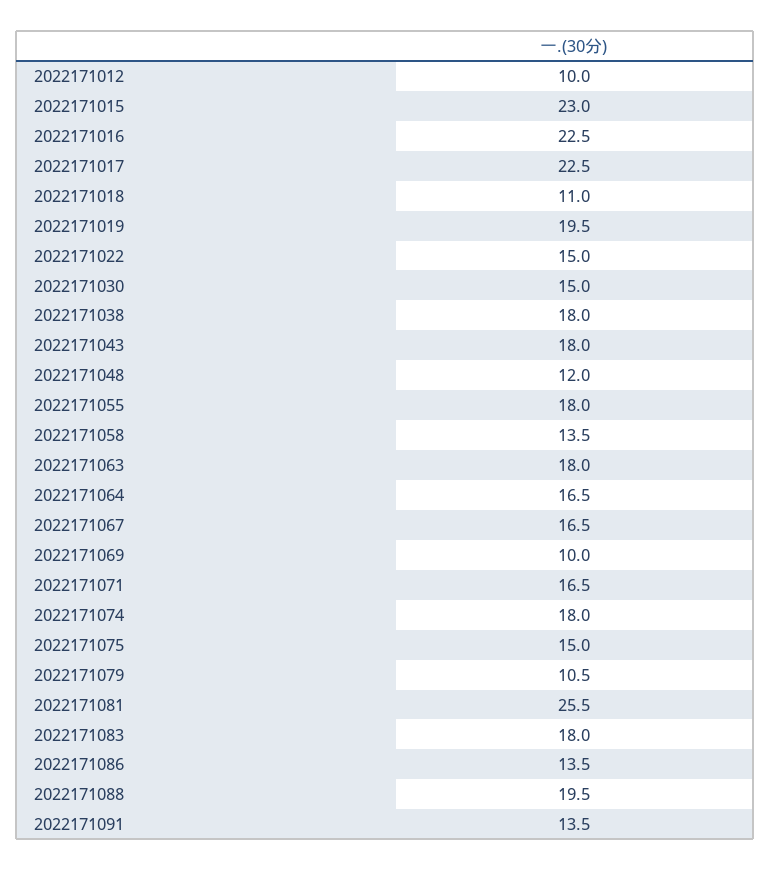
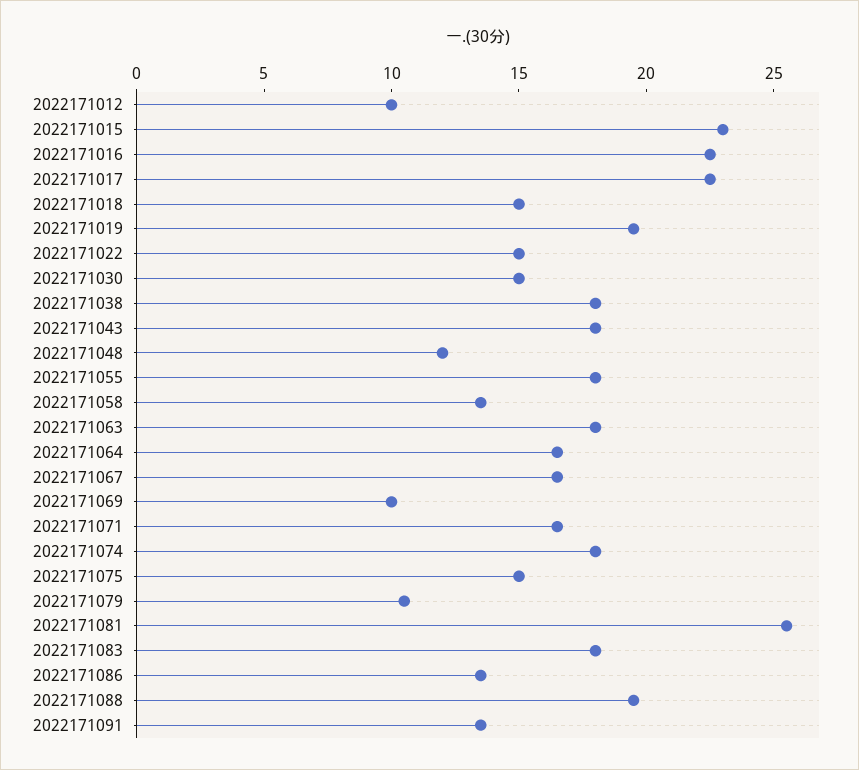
2022171018: 11 -> 15

